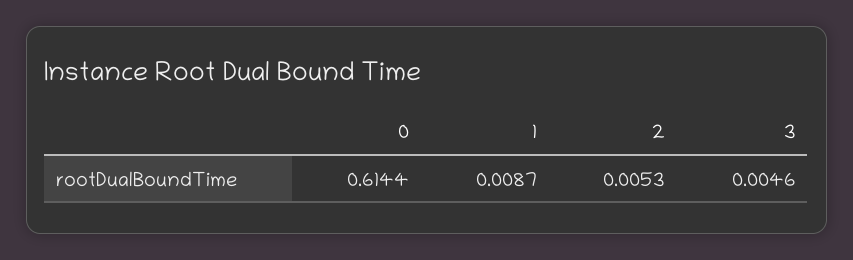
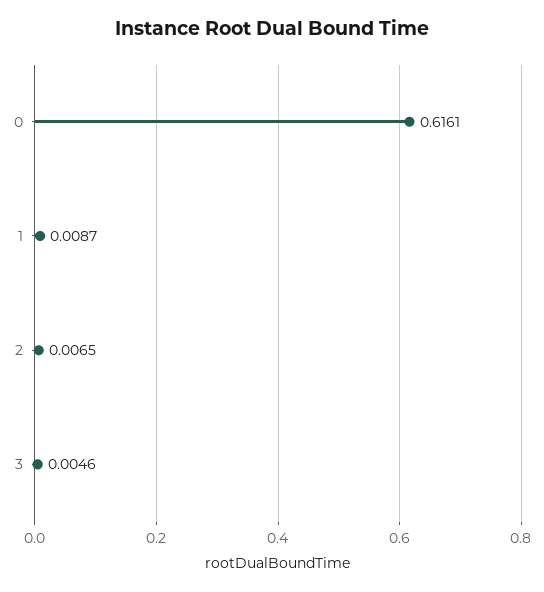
0: 0.6144 -> 0.6161
2: 0.0053 -> 0.0065

